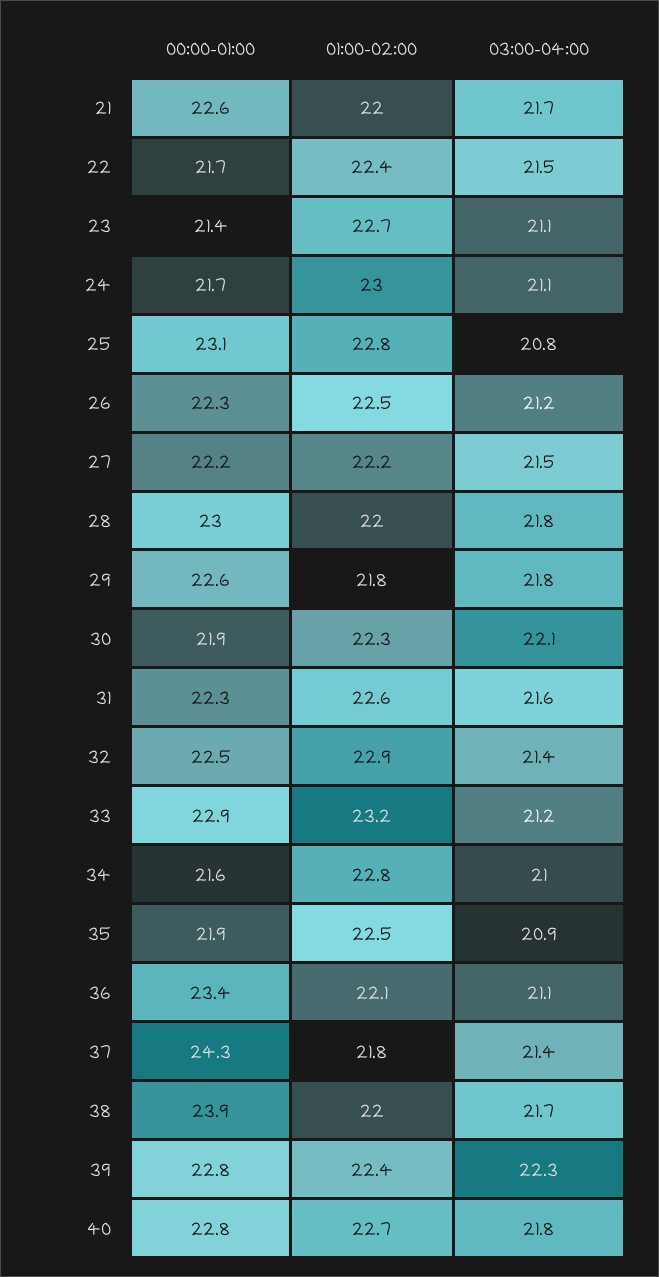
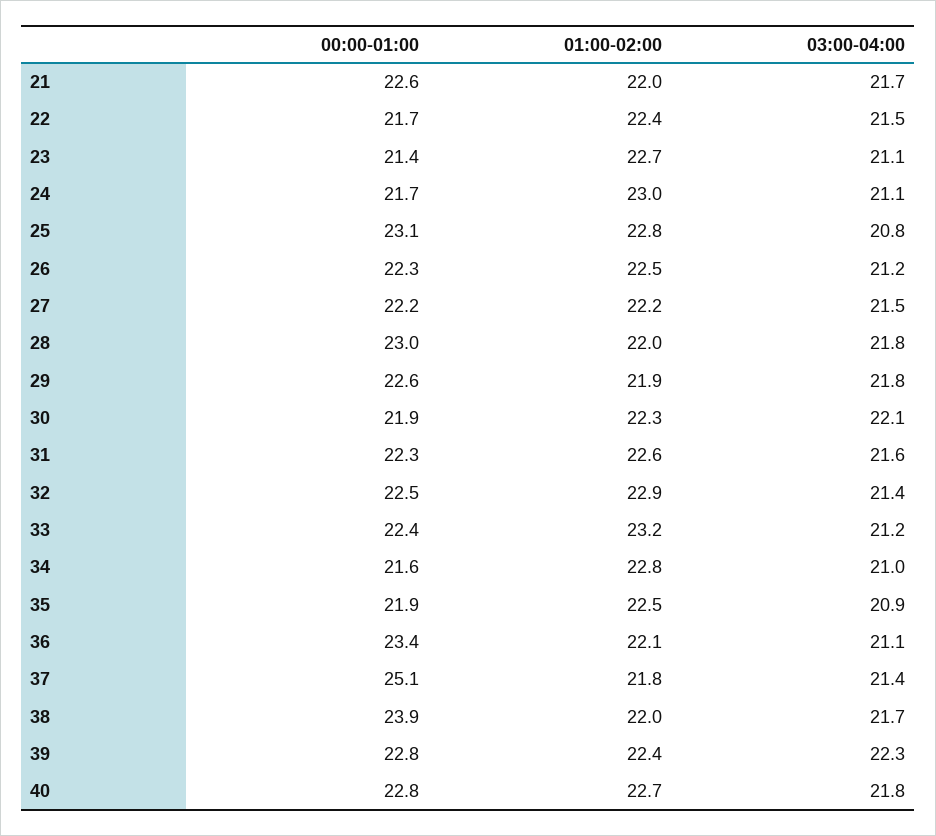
01:00-02:00, 29: 21.8 -> 21.9
00:00-01:00, 33: 22.9 -> 22.4
00:00-01:00, 37: 24.3 -> 25.1

